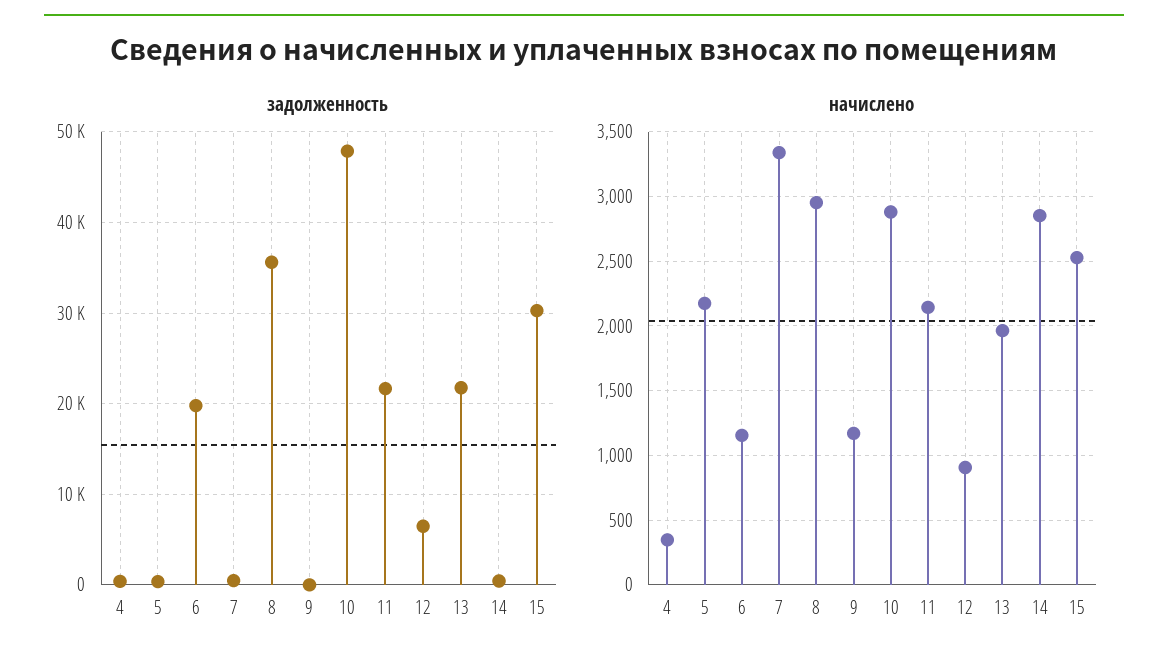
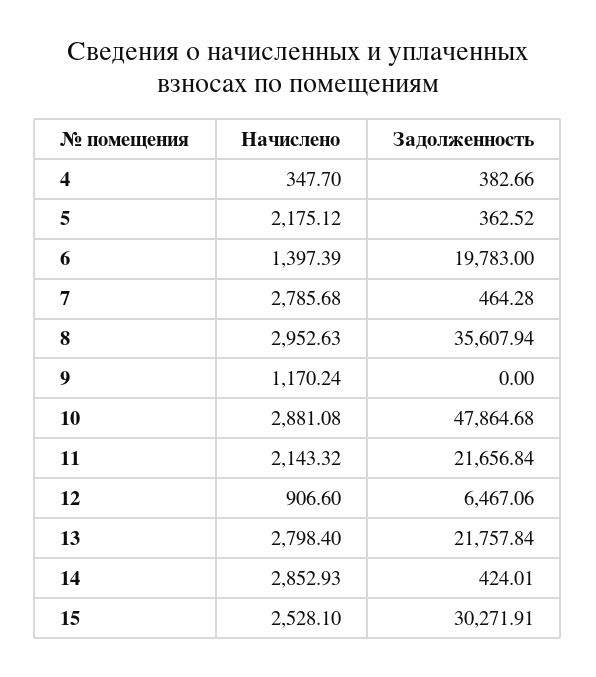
начислено, 6: 1150 -> 1397.39
начислено, 7: 3350 -> 2785.68
начислено, 13: 1950 -> 2798.4

